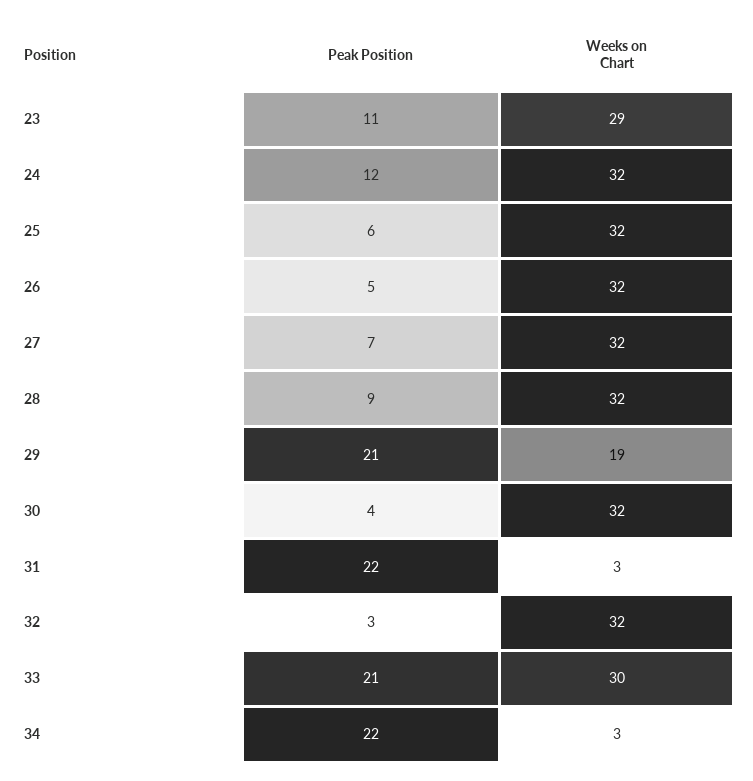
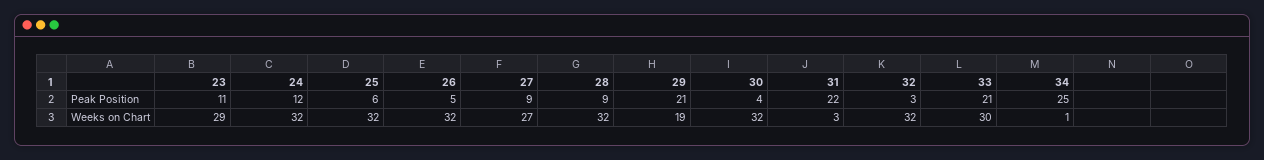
Peak Position, 27: 7 -> 9
Weeks on Chart, 27: 32 -> 27
Peak Position, 34: 22 -> 25
Weeks on Chart, 34: 3 -> 1

